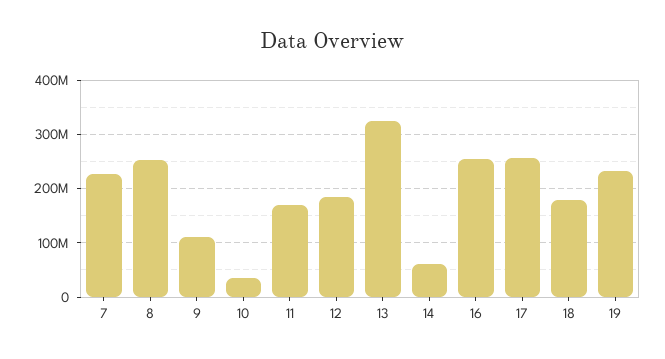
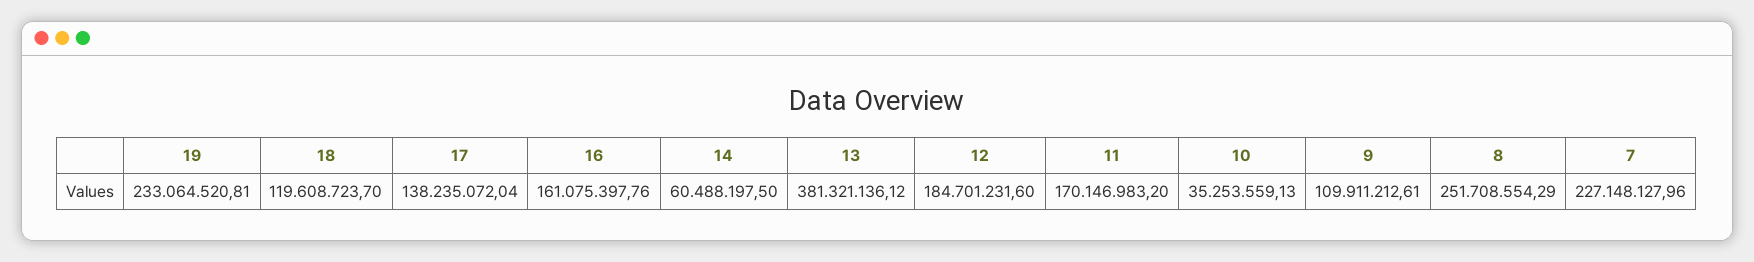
13: 320000000 -> 381321136.12
16: 260000000 -> 161075397.76
17: 260000000 -> 138235072.04
18: 180000000 -> 119608723.7

